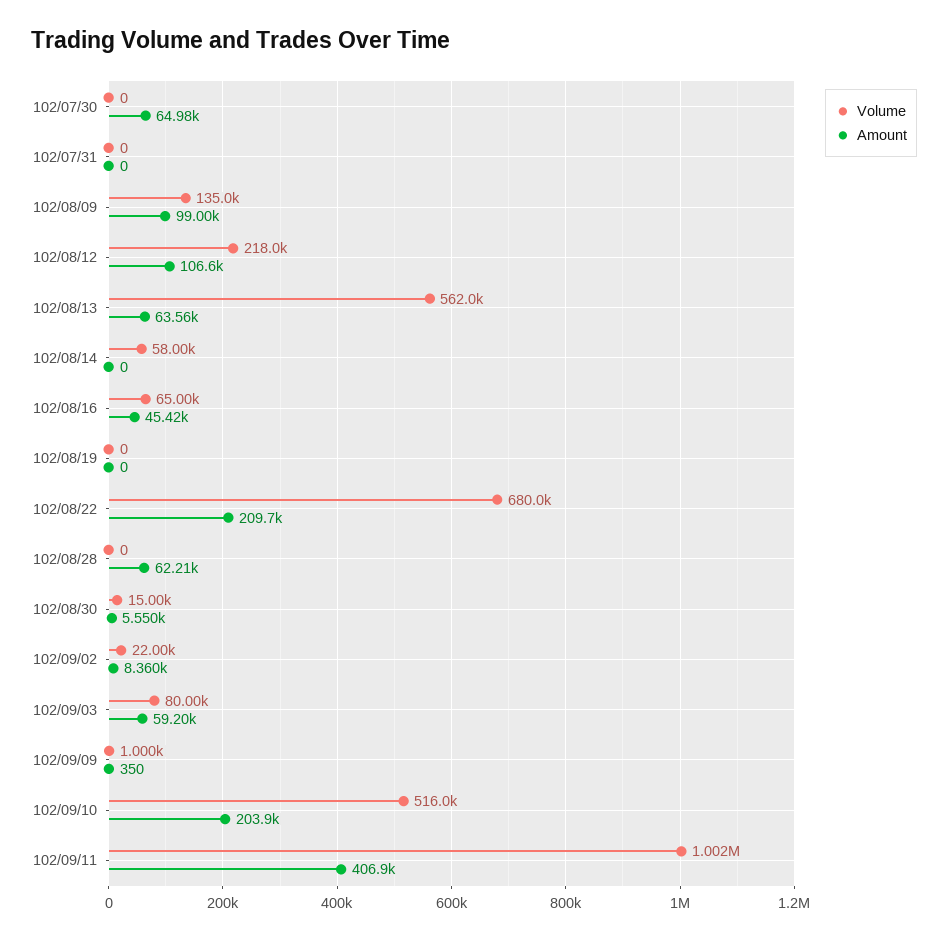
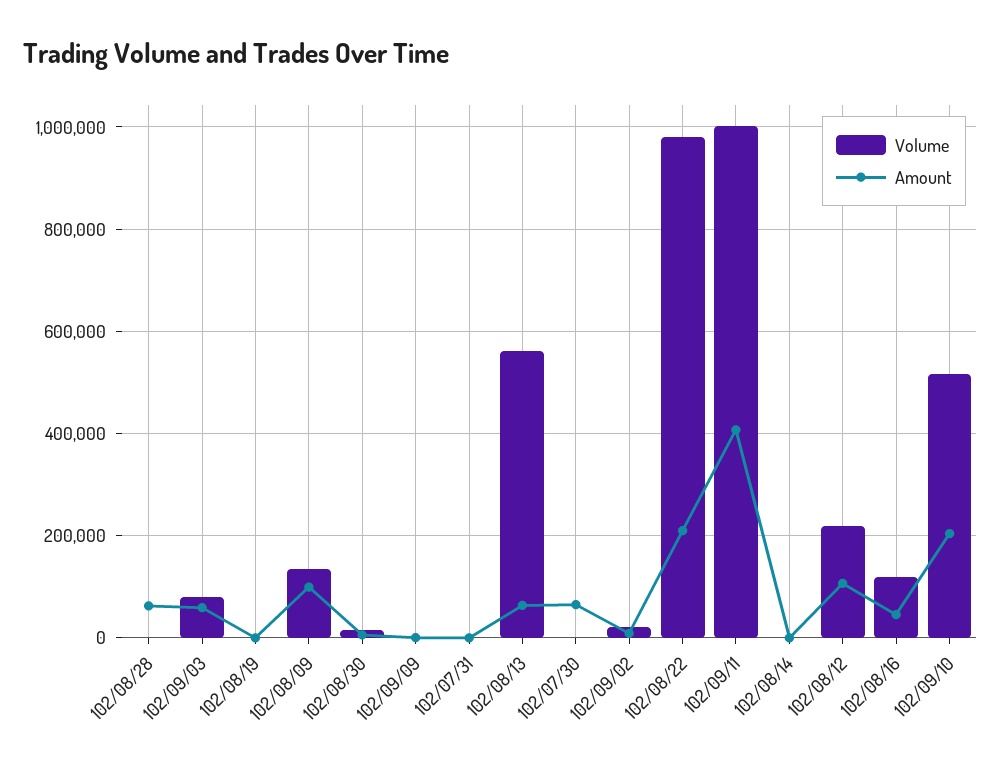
Volume, 102/08/14: 58000 -> 0
Volume, 102/08/16: 65000 -> 120000
Volume, 102/08/22: 680000 -> 980000

